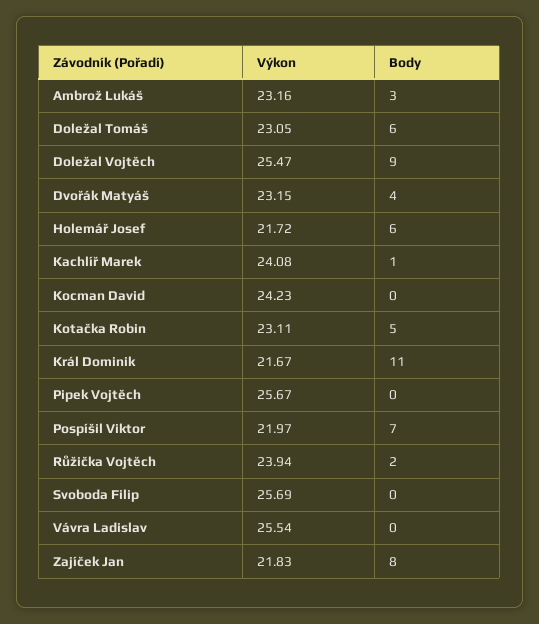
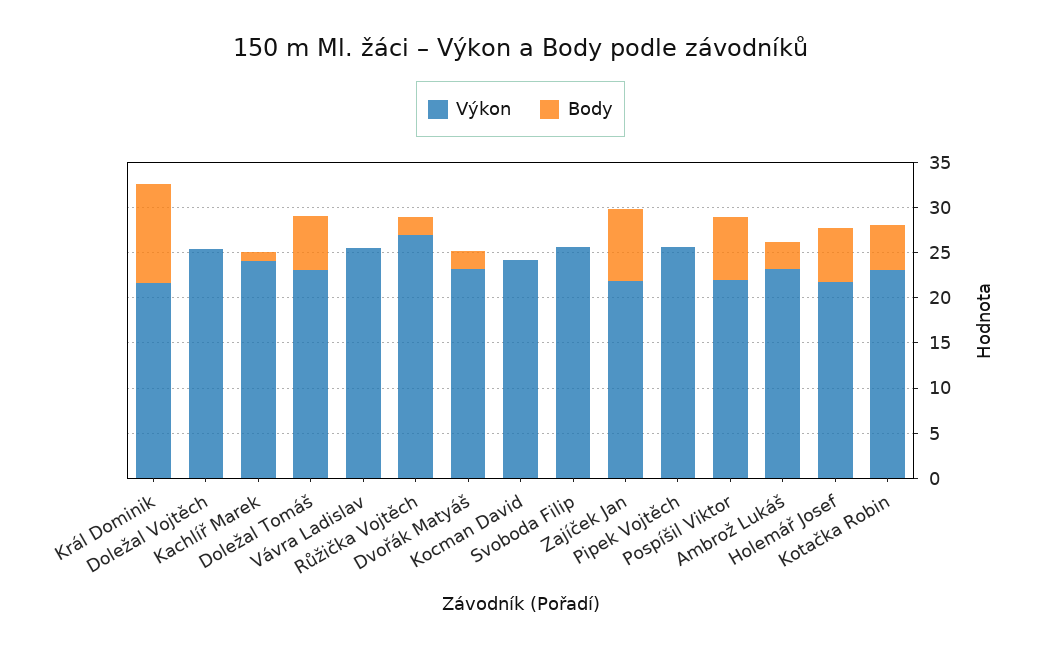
Body, Doležal Vojtěch: 9 -> 0
Body, Dvořák Matyáš: 4 -> 2
Výkon, Růžička Vojtěch: 23.94 -> 27

